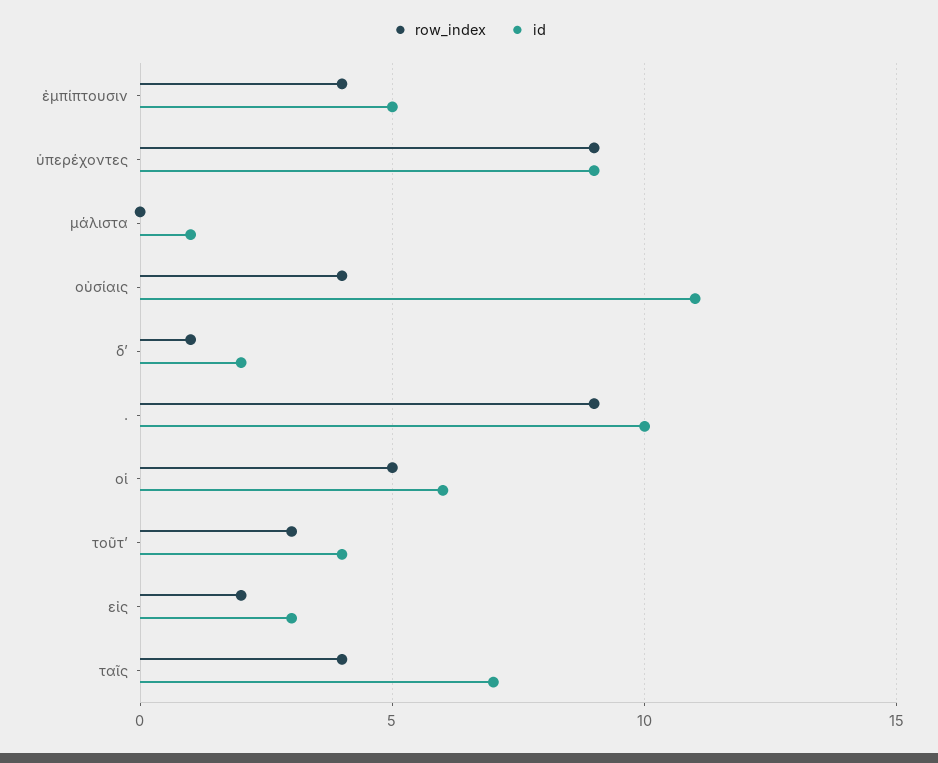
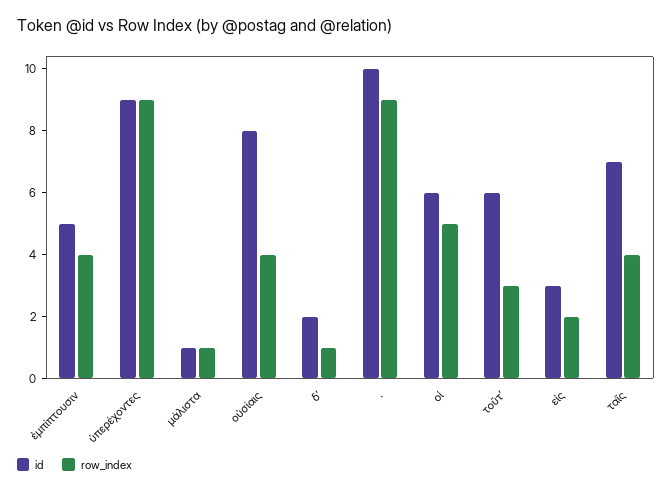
row_index, μάλιστα: 0 -> 1
id, οὐσίαις: 11 -> 8
id, τοῦτʼ: 4 -> 6

